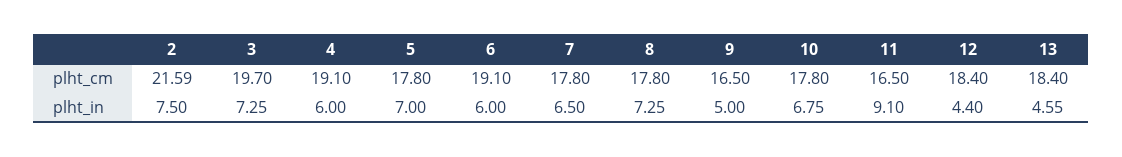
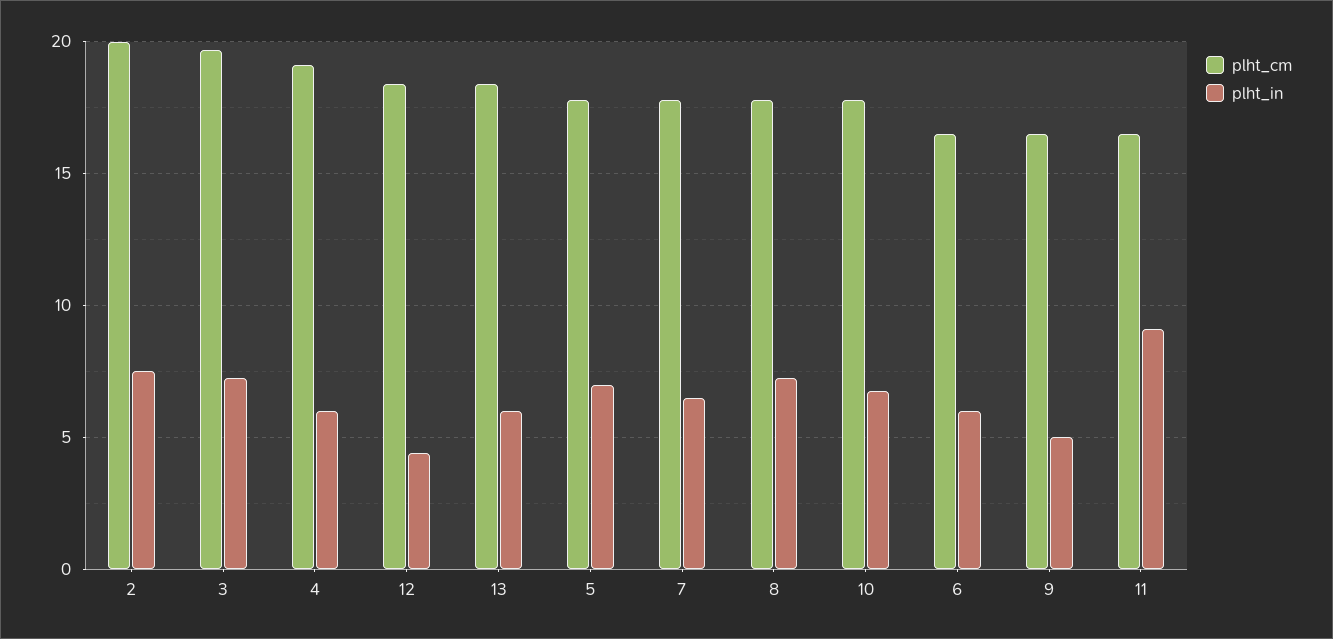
plht_cm, 2: 21.59 -> 20
plht_cm, 6: 19.1 -> 16.5
plht_in, 13: 4.55 -> 6

